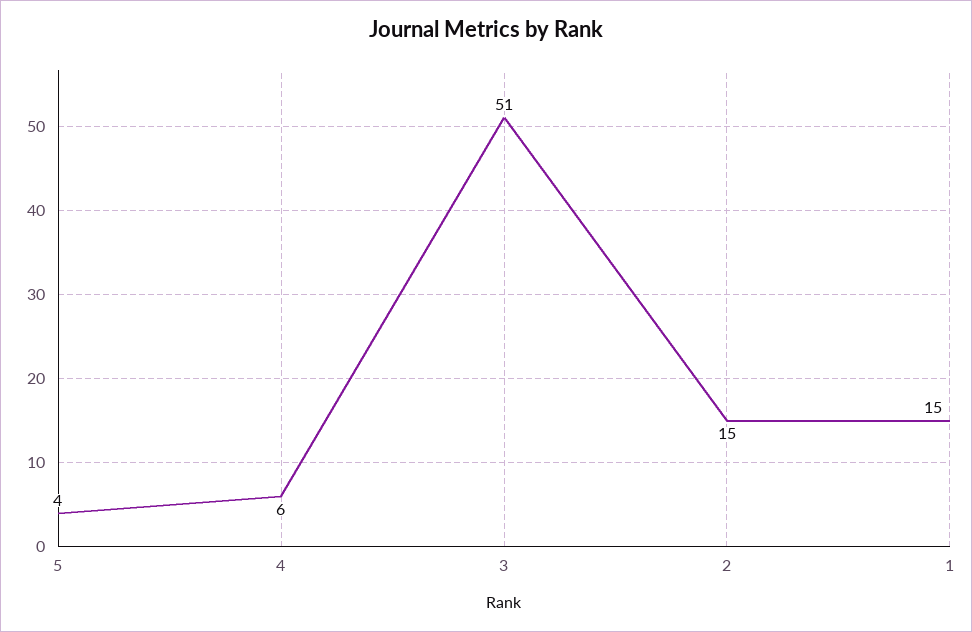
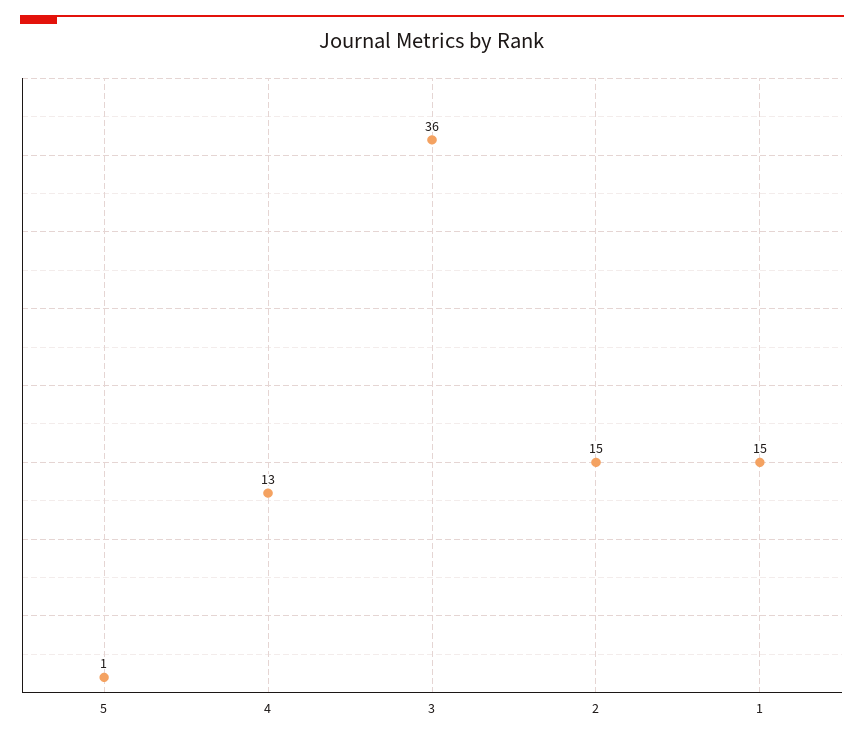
5: 4 -> 1
4: 6 -> 13
3: 51 -> 36

